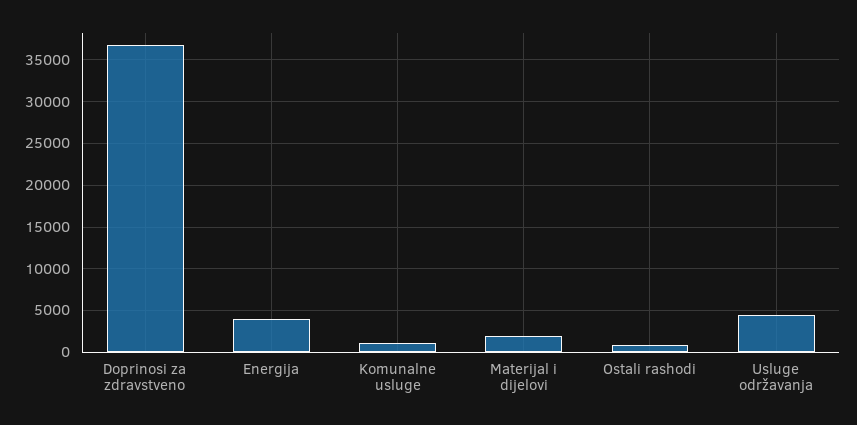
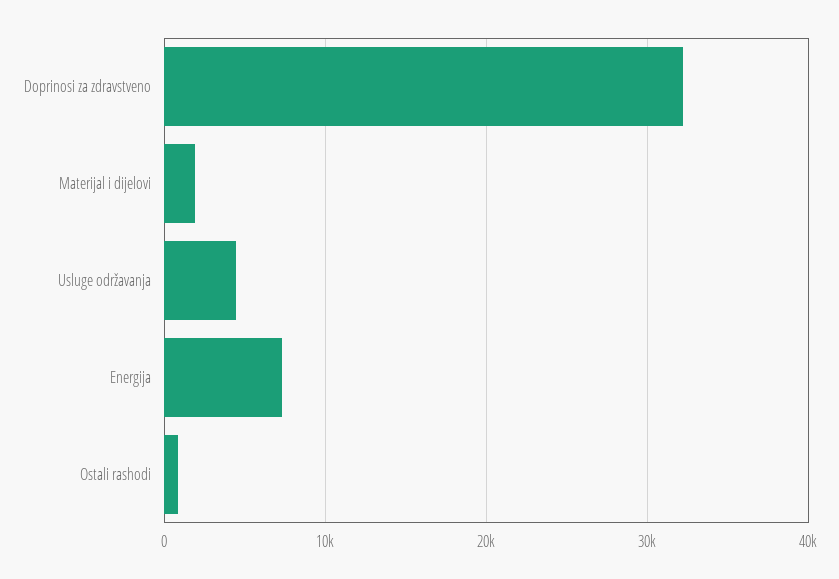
Doprinosi za zdravstveno: 37000 -> 32000
Energija: 4000 -> 7000
Komunalne usluge: 1000 -> none

